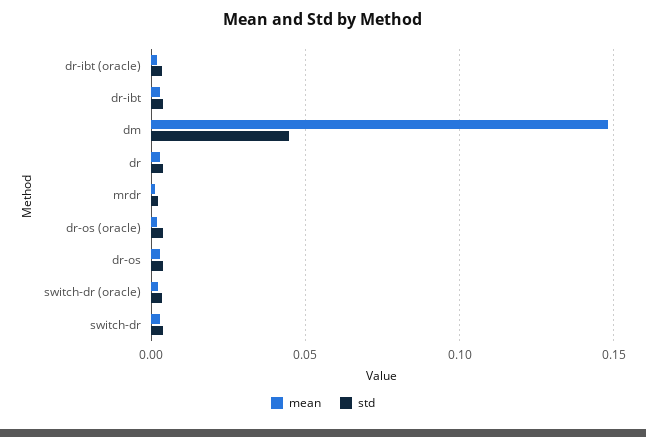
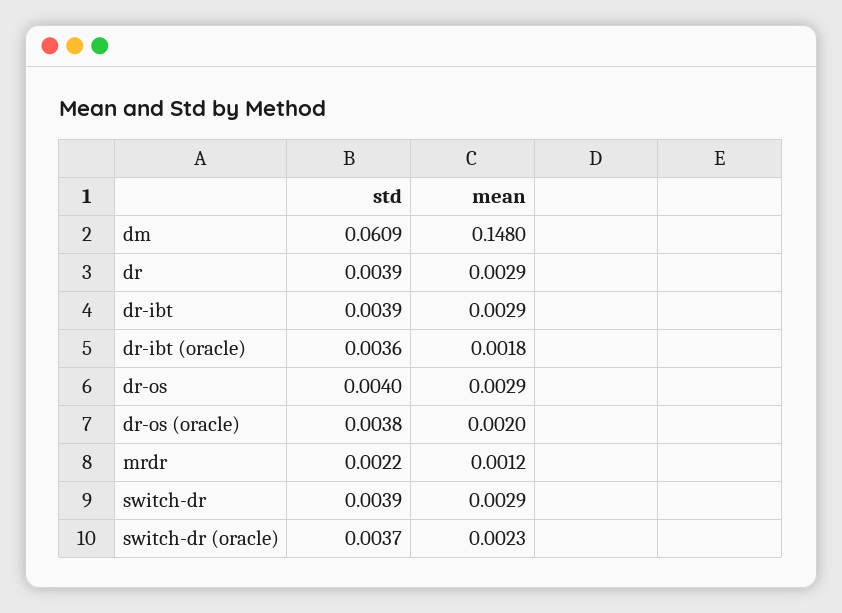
std, dm: 0.045 -> 0.0609

